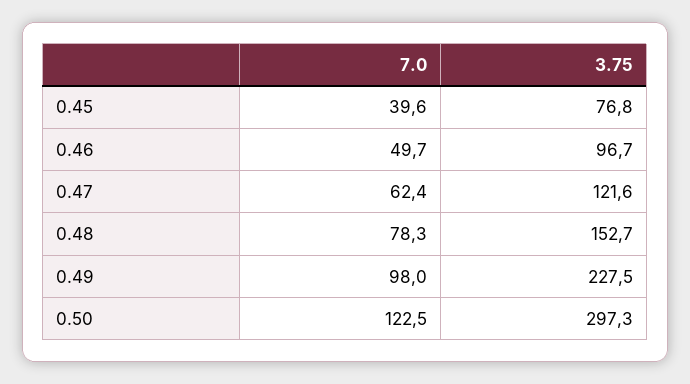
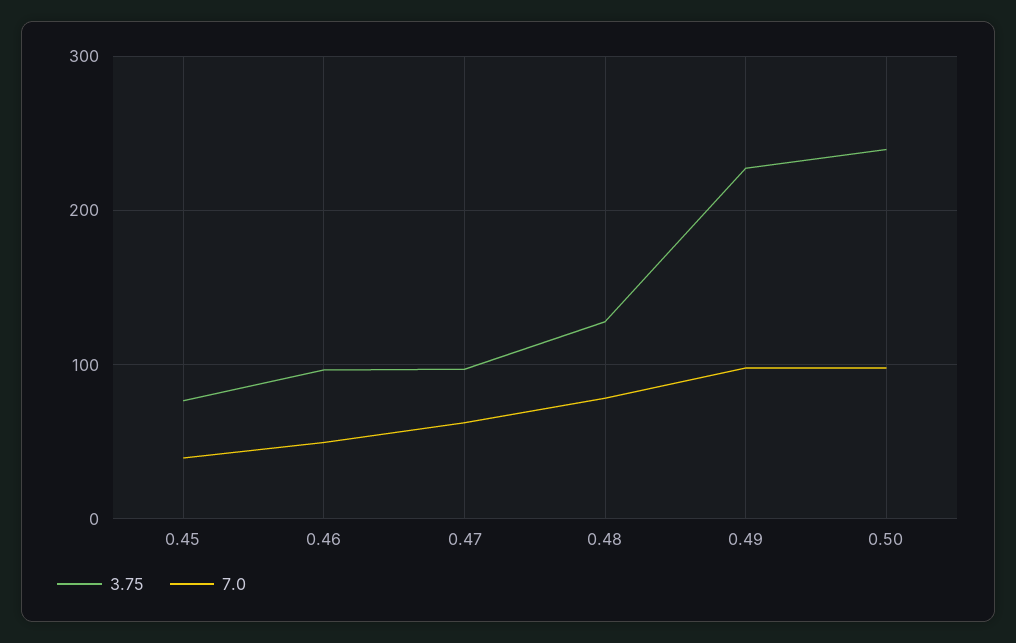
3.75, 0.47: 121.6 -> 100
3.75, 0.48: 152.7 -> 130
7.0, 0.50: 122.5 -> 100
3.75, 0.50: 297.3 -> 240

